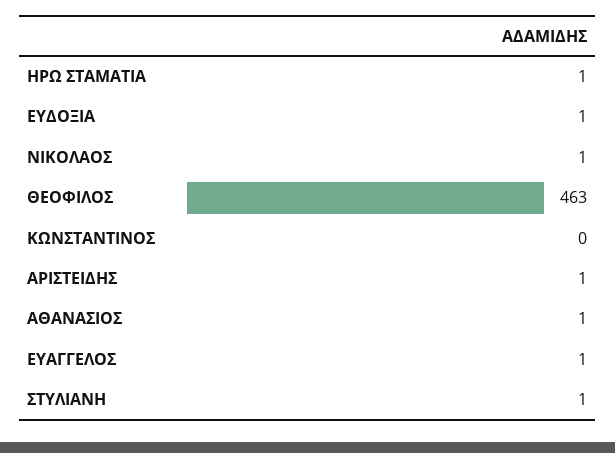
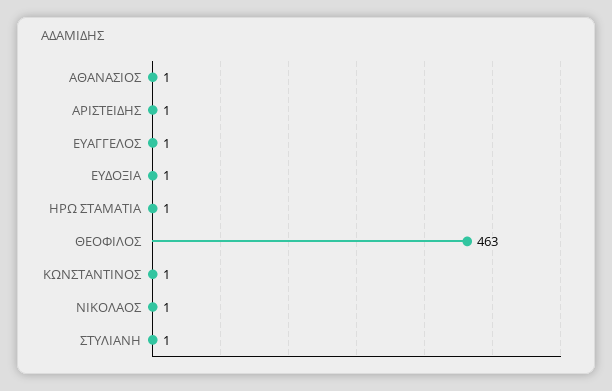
ΚΩΝΣΤΑΝΤΙΝΟΣ: 0 -> 1

